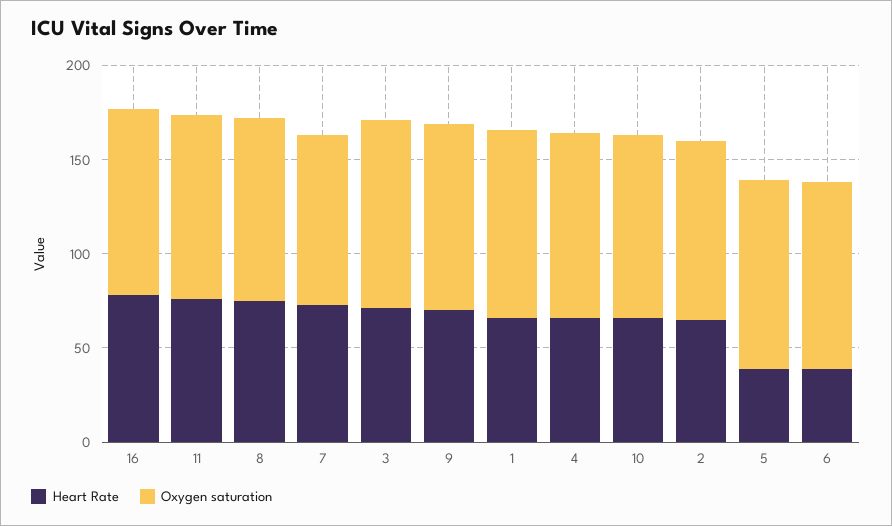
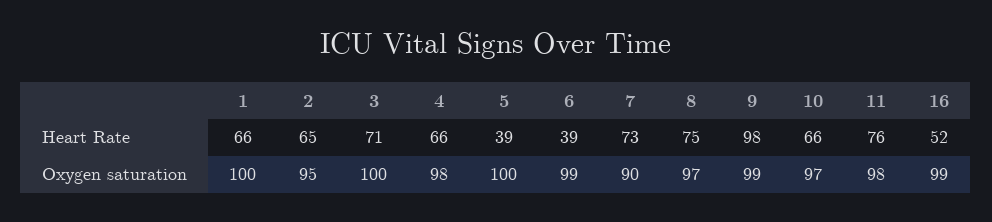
Heart Rate, 16: 80 -> 52
Heart Rate, 9: 70 -> 98

